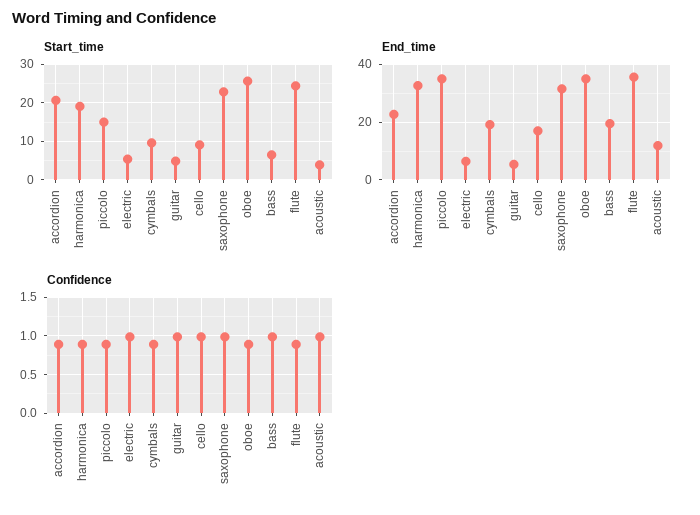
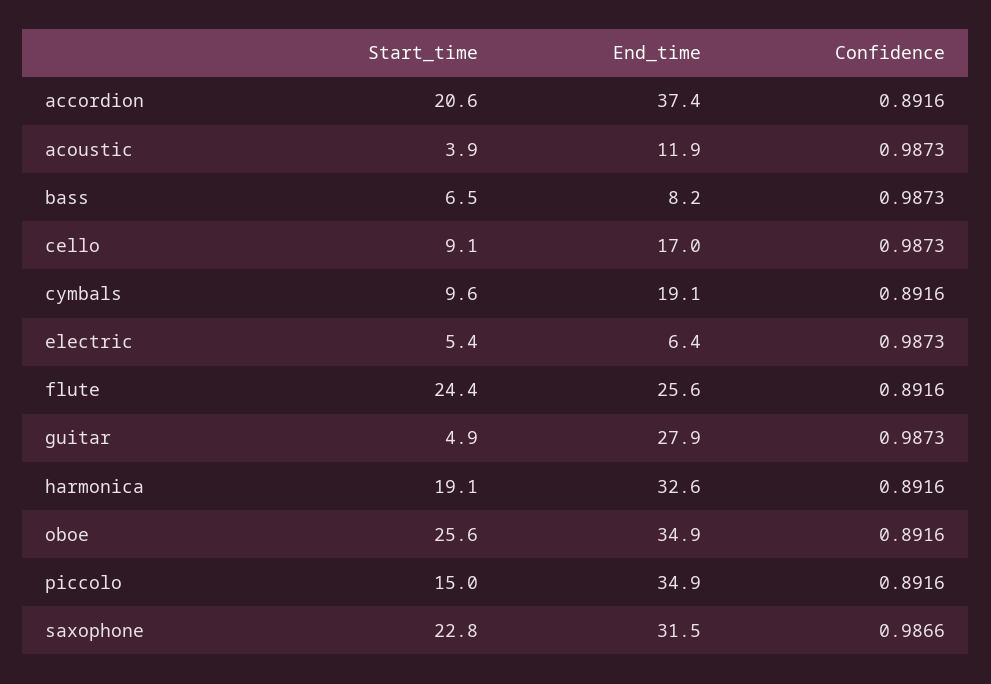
End_time, accordion: 22.5 -> 37.4
End_time, guitar: 5 -> 27.9
End_time, bass: 20 -> 8.2
End_time, flute: 35 -> 25.6

